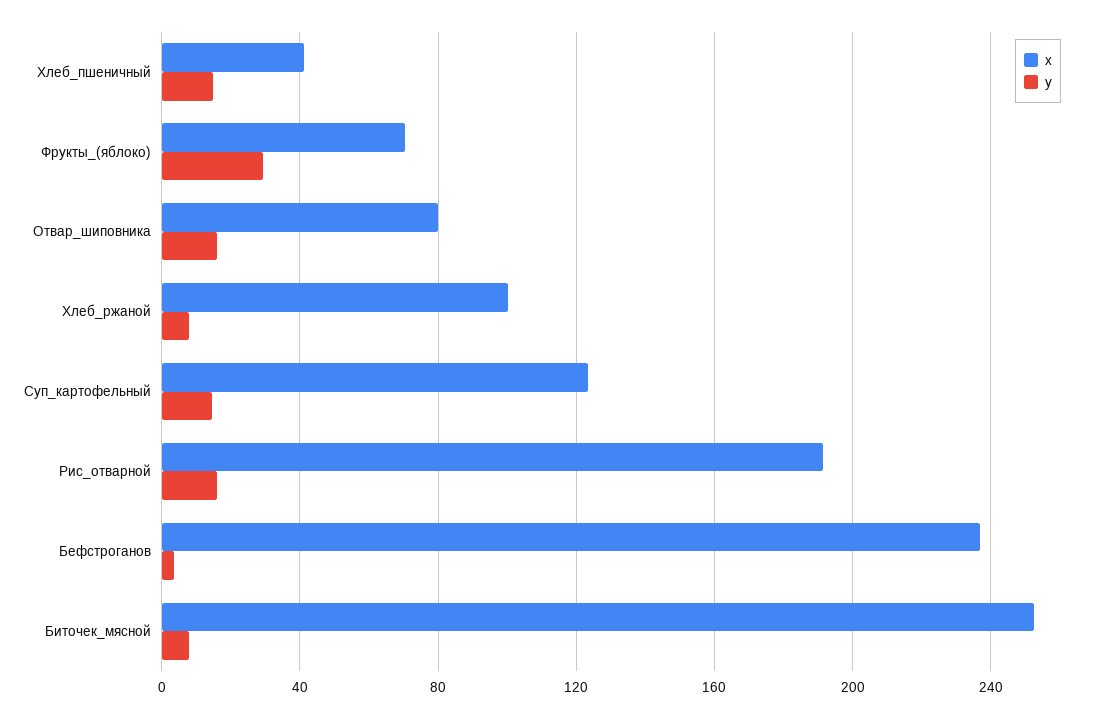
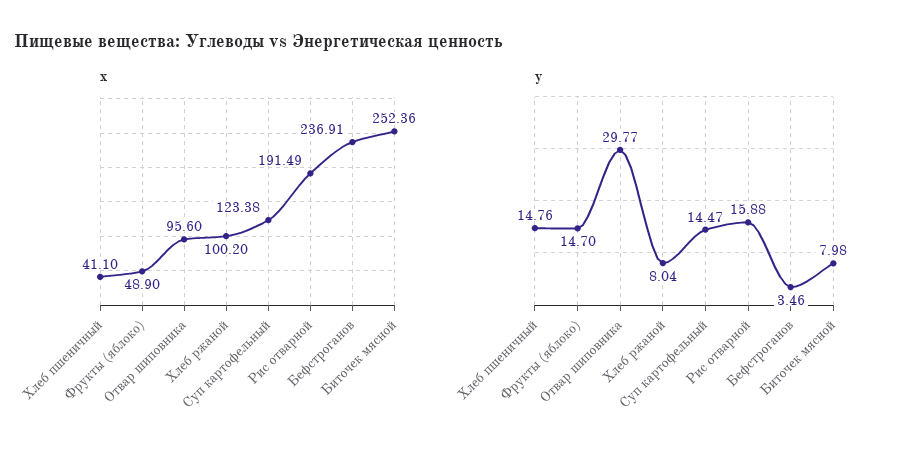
x, Фрукты_(яблоко): 70 -> 48.9
y, Фрукты_(яблоко): 30 -> 14.7
x, Отвар_шиповника: 80 -> 95.6
y, Отвар_шиповника: 15 -> 29.77

